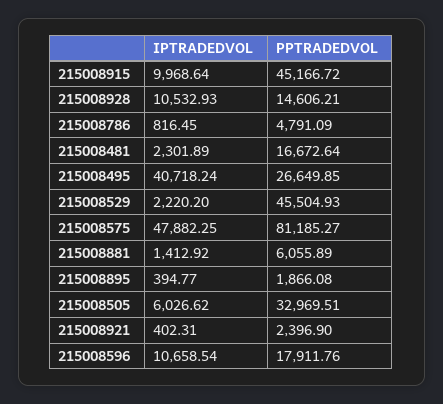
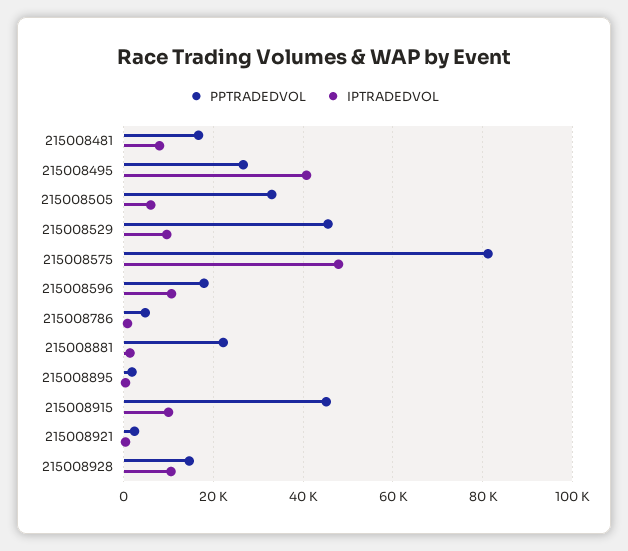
IPTRADEDVOL, 215008481: 2301.89 -> 8000
IPTRADEDVOL, 215008529: 2220.2 -> 10000
PPTRADEDVOL, 215008881: 6055.89 -> 22000

